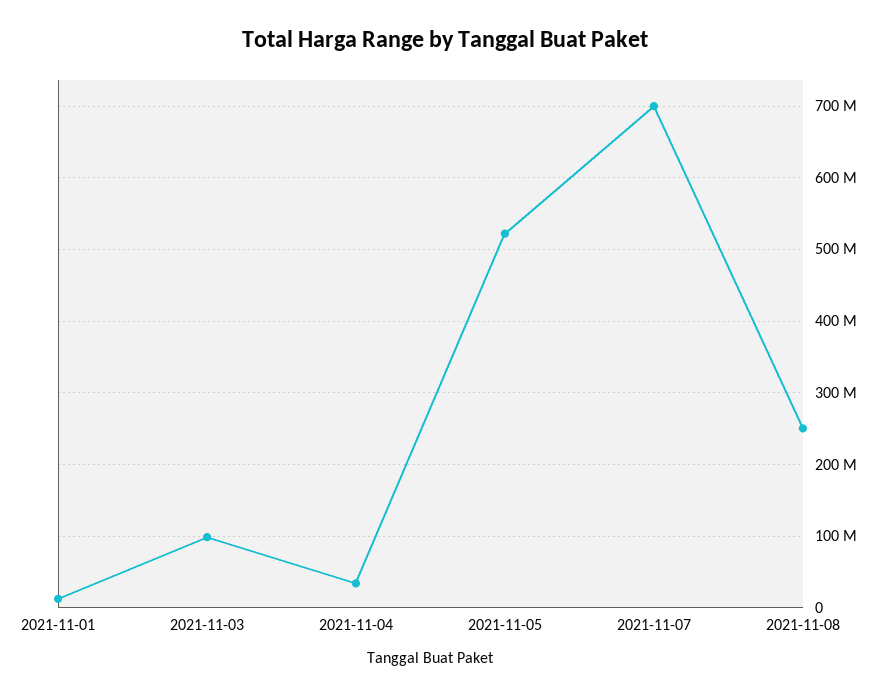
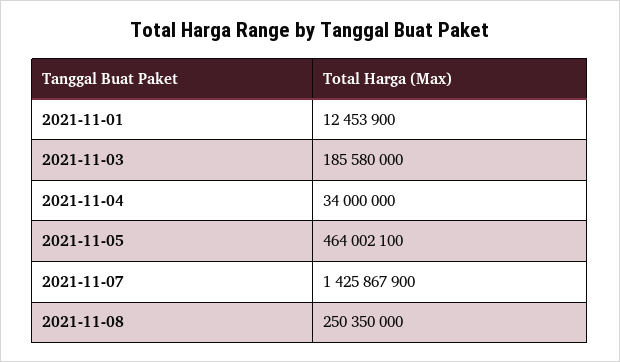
2021-11-03: 100000000 -> 185580000
2021-11-05: 520000000 -> 464002100
2021-11-07: 700000000 -> 1425867900

